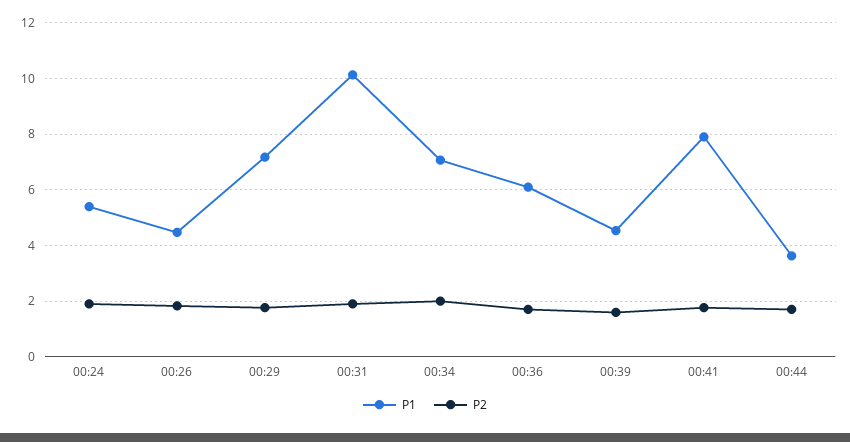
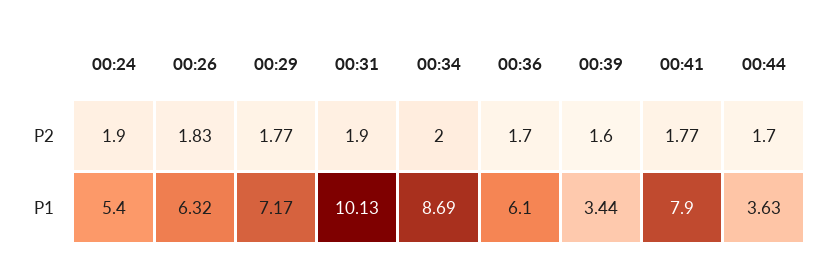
P1, 00:26: 4.5 -> 6.32
P1, 00:34: 7 -> 8.69
P1, 00:39: 4.5 -> 3.44

